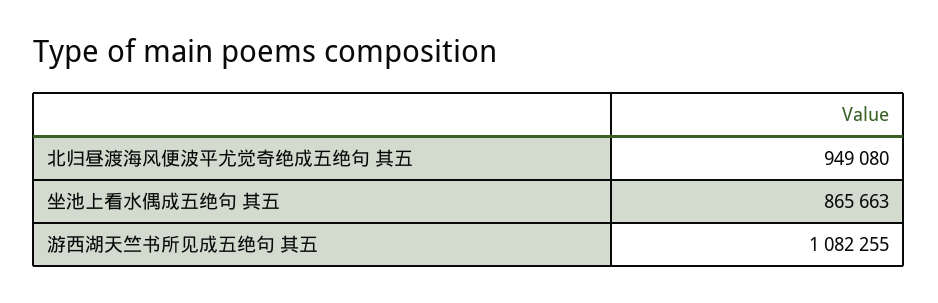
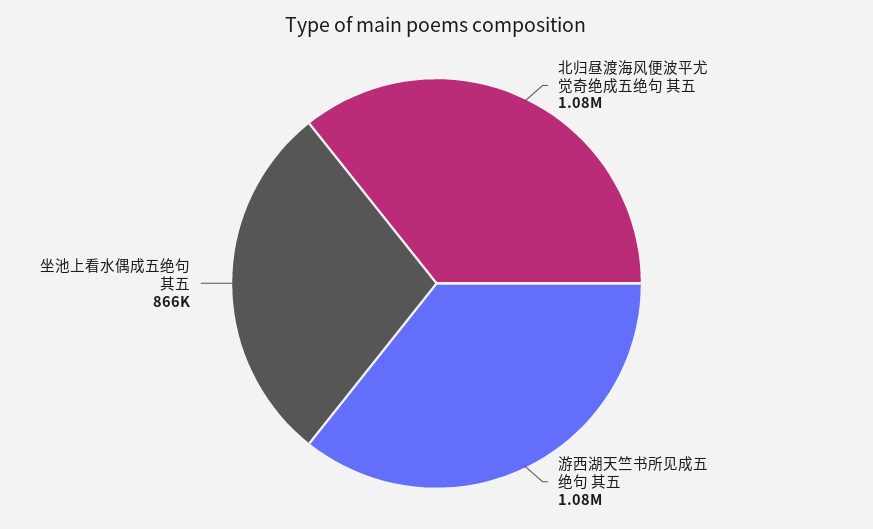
北归昼渡海风便波平尤觉奇绝成五绝句 其五: 949080 -> 1080000

